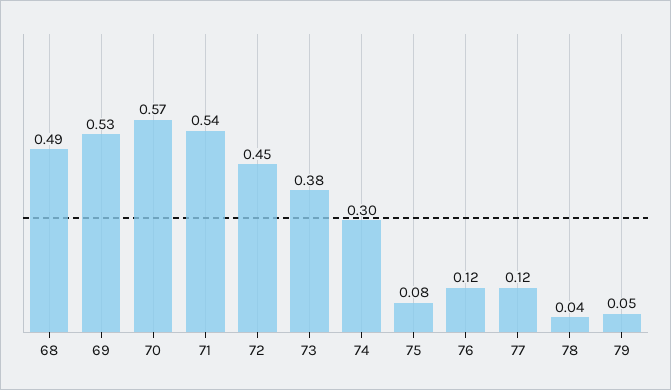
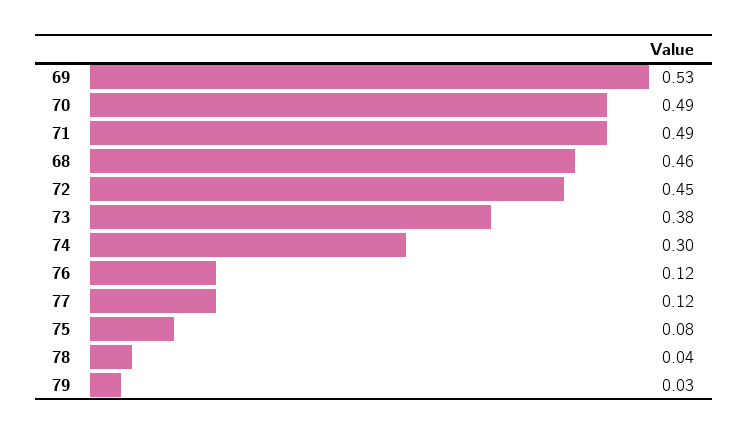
68: 0.49 -> 0.46
70: 0.57 -> 0.49
71: 0.54 -> 0.49
79: 0.05 -> 0.03

